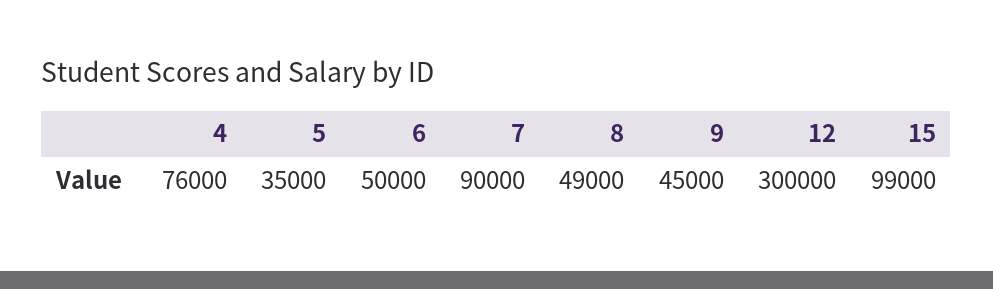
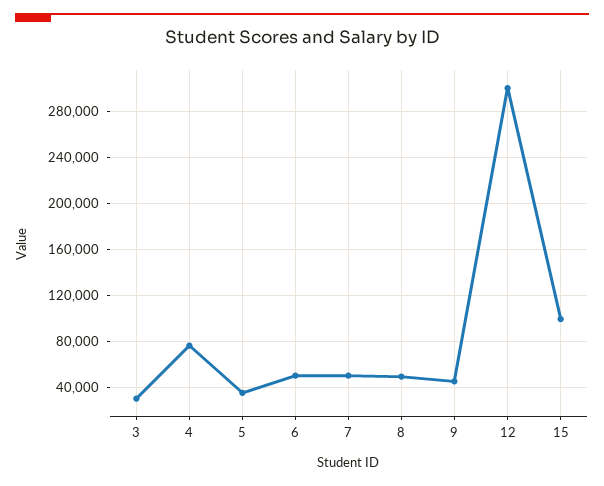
7: 90000 -> 50000
3: none -> 30000

